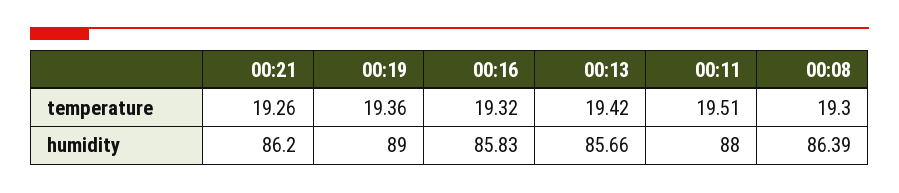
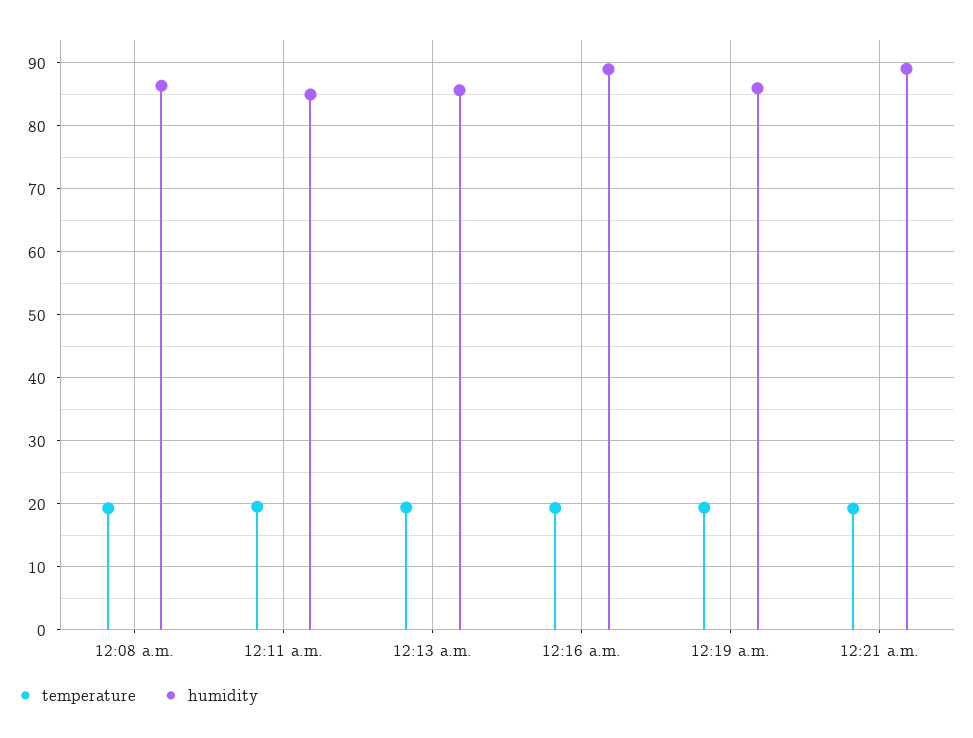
humidity, 00:21: 86.2 -> 89
humidity, 00:19: 89 -> 86
humidity, 00:16: 85.83 -> 89
humidity, 00:11: 88 -> 85

